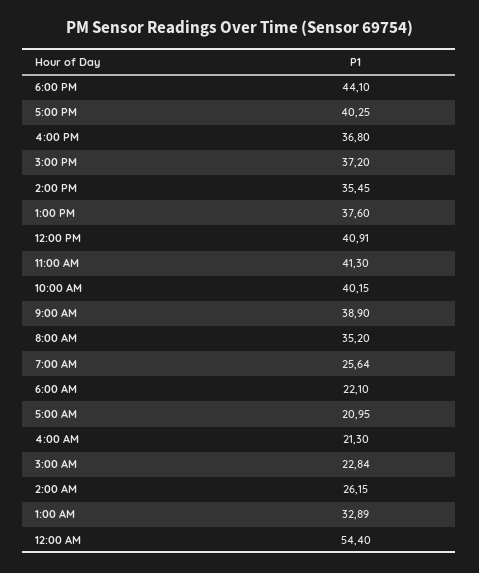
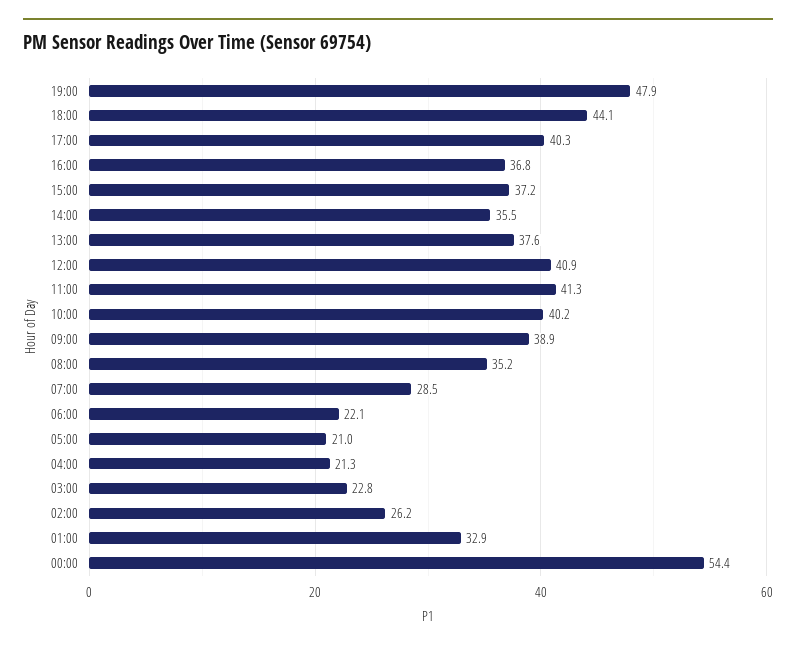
7:00 AM: 25.64 -> 28.5
19:00: none -> 47.9

